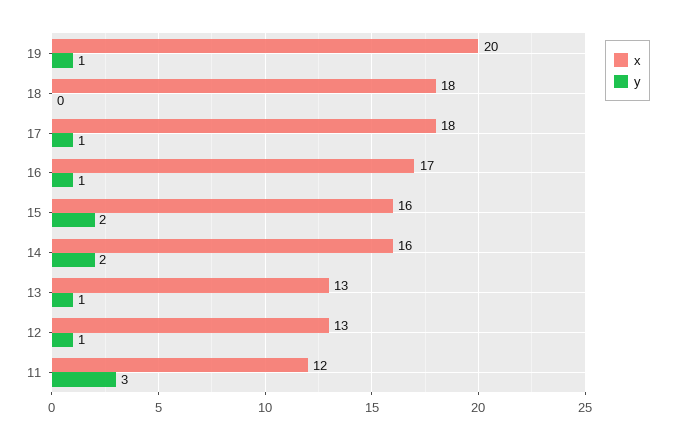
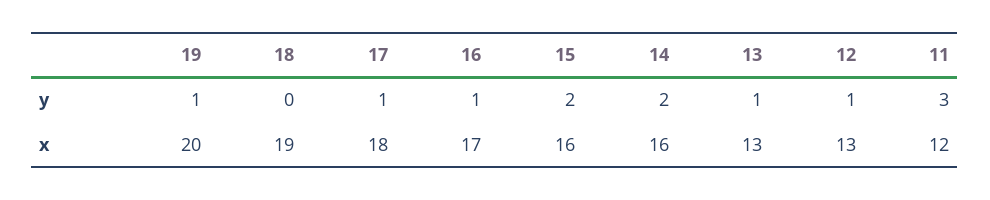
x, 18: 18 -> 19

